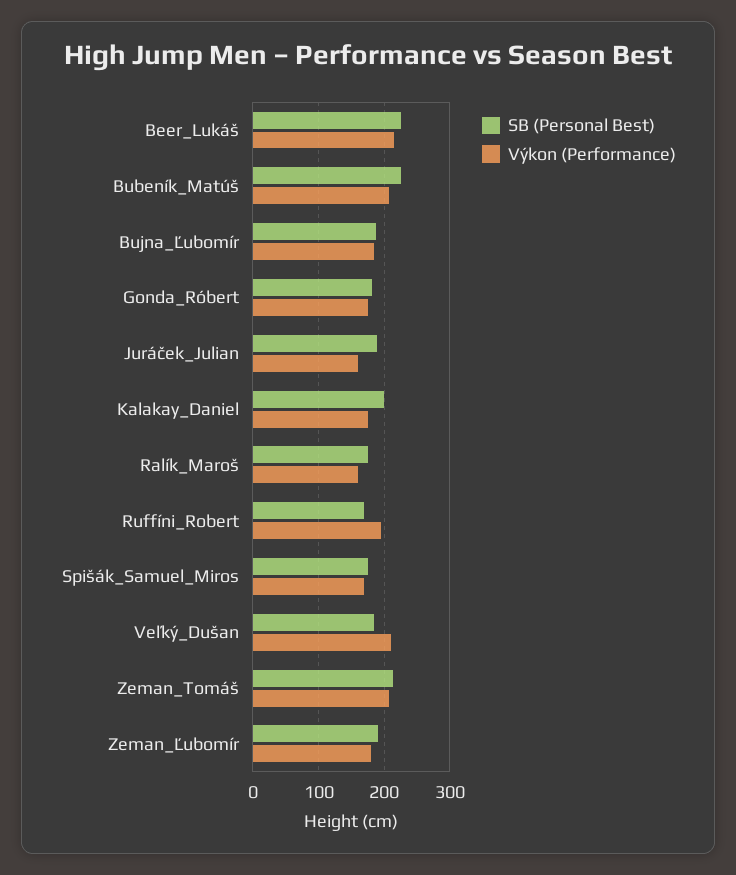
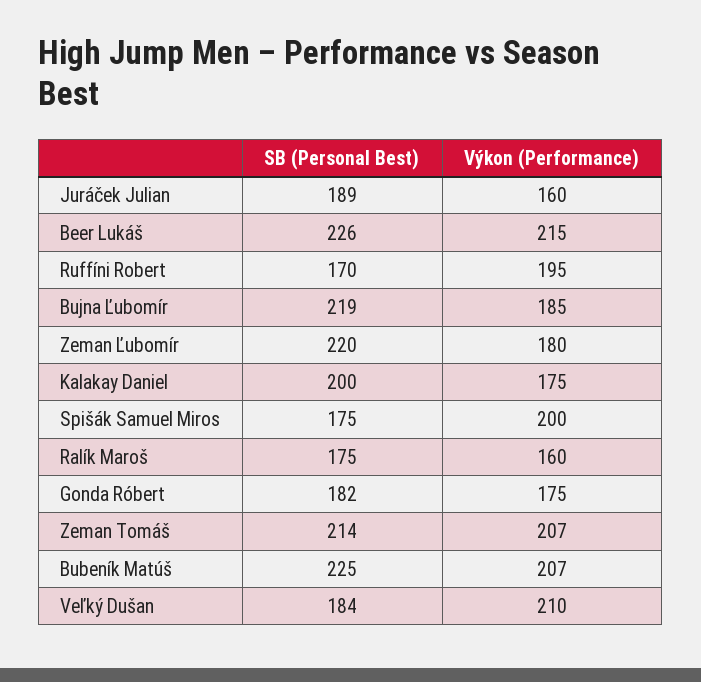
SB (Personal Best), Bujna_Ľubomír: 190 -> 219
Výkon (Performance), Spišák_Samuel_Miros: 170 -> 200
SB (Personal Best), Zeman_Ľubomír: 190 -> 220

